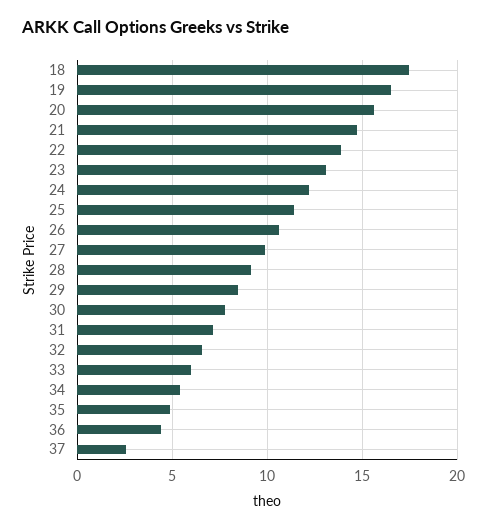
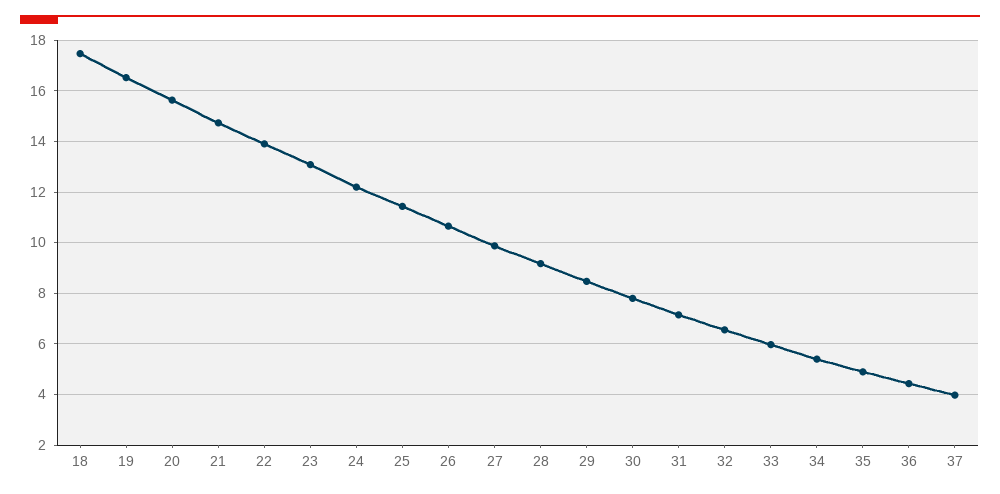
37: 2.5 -> 4

